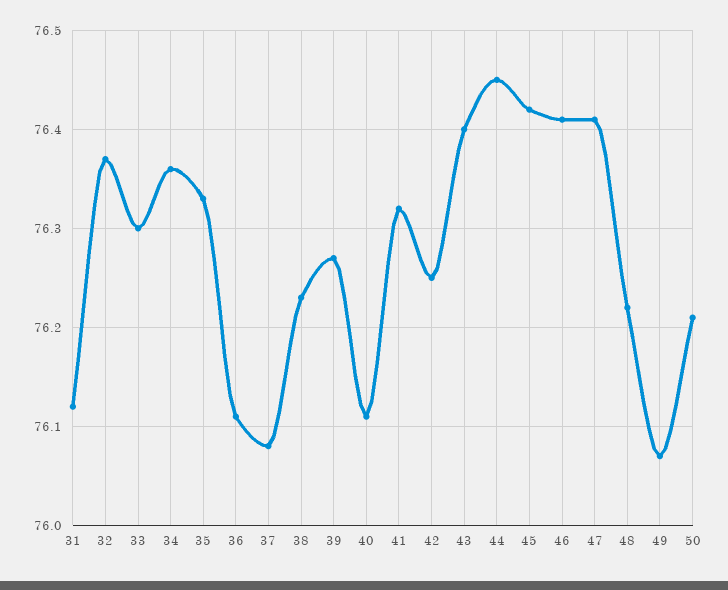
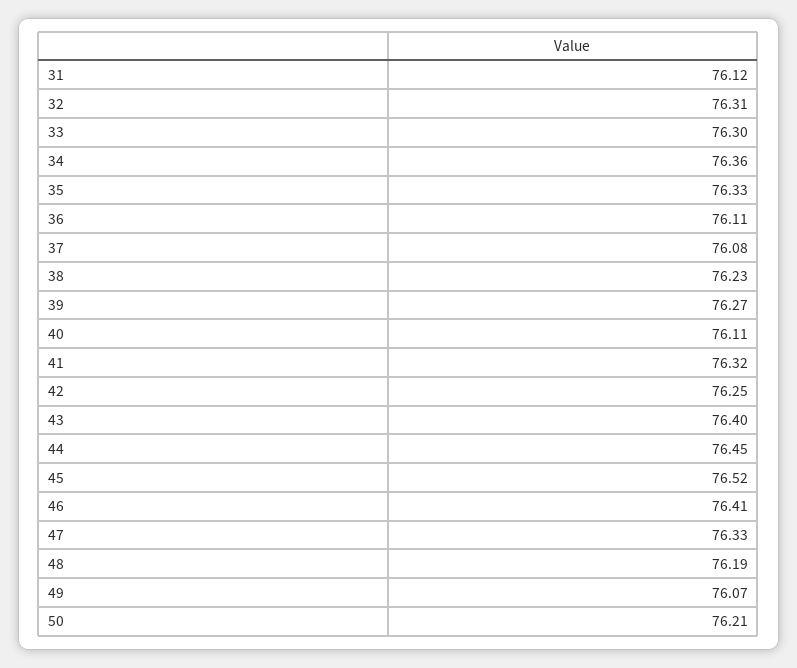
32: 76.37 -> 76.31
45: 76.42 -> 76.52
47: 76.41 -> 76.33
48: 76.22 -> 76.19

